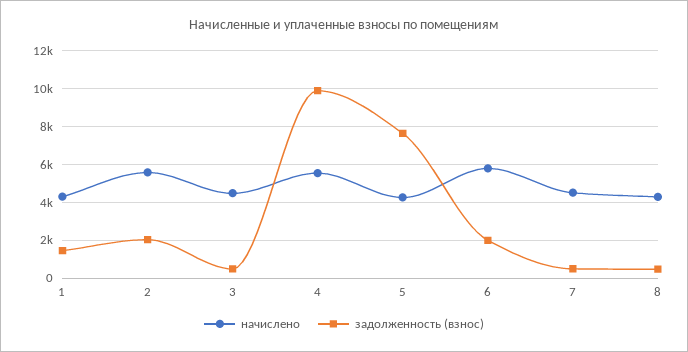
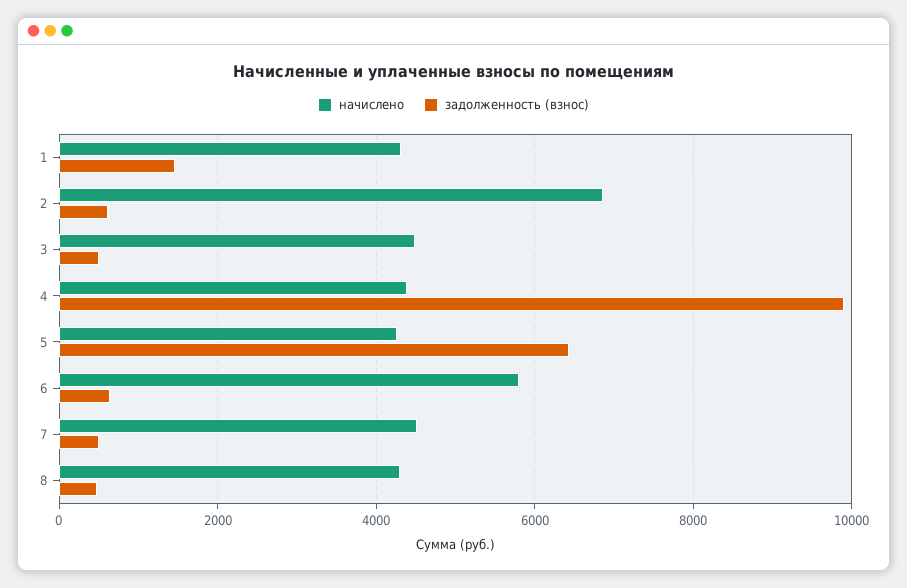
начислено, 2: 5500 -> 6800
задолженность (взнос), 2: 2000 -> 600
начислено, 4: 5500 -> 4400
задолженность (взнос), 5: 7500 -> 6400
задолженность (взнос), 6: 2000 -> 600

